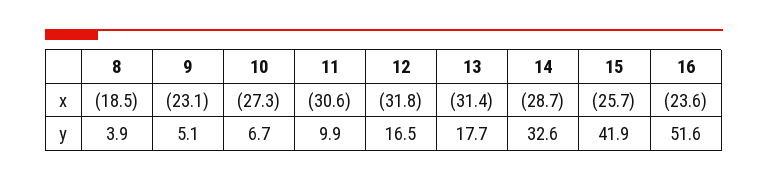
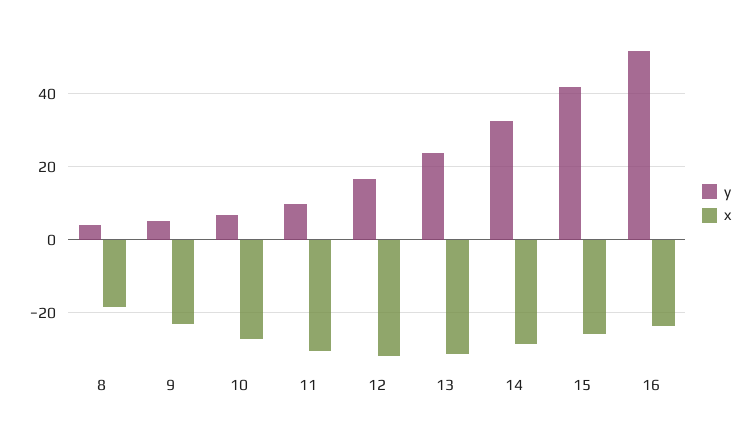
y, 13: 17.7 -> 24

